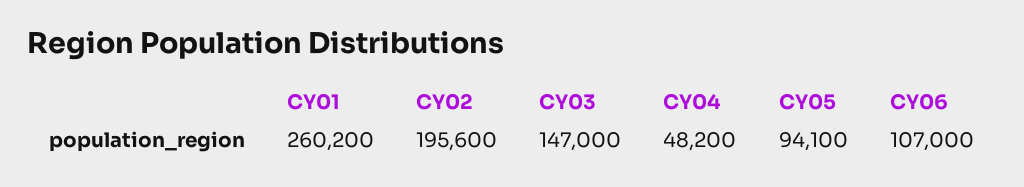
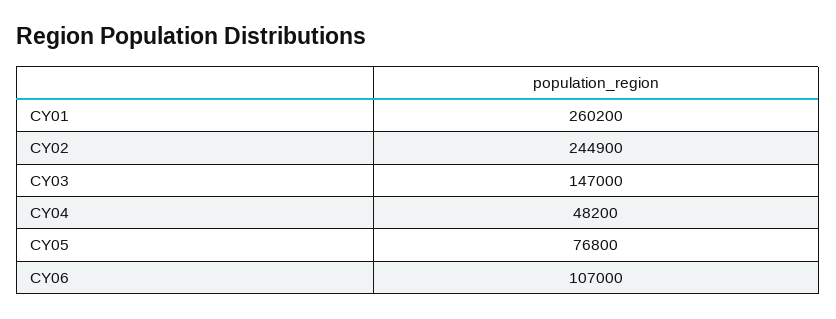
CY02: 195600 -> 244900
CY05: 94100 -> 76800

